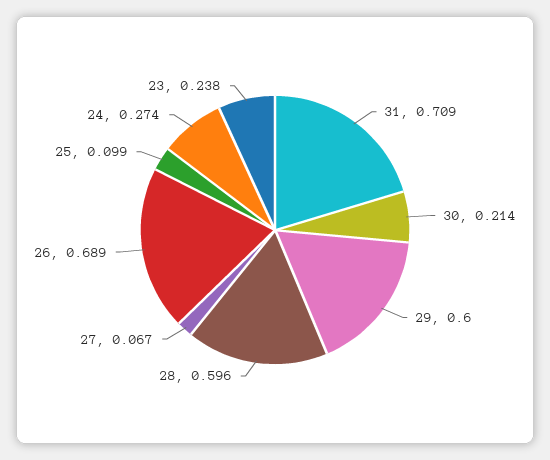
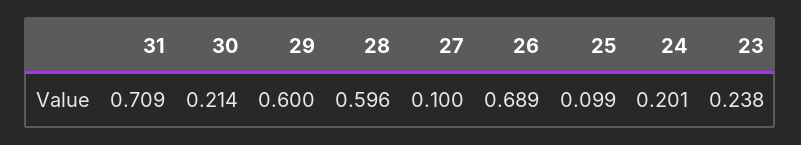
27: 0.067 -> 0.1
24: 0.274 -> 0.201

